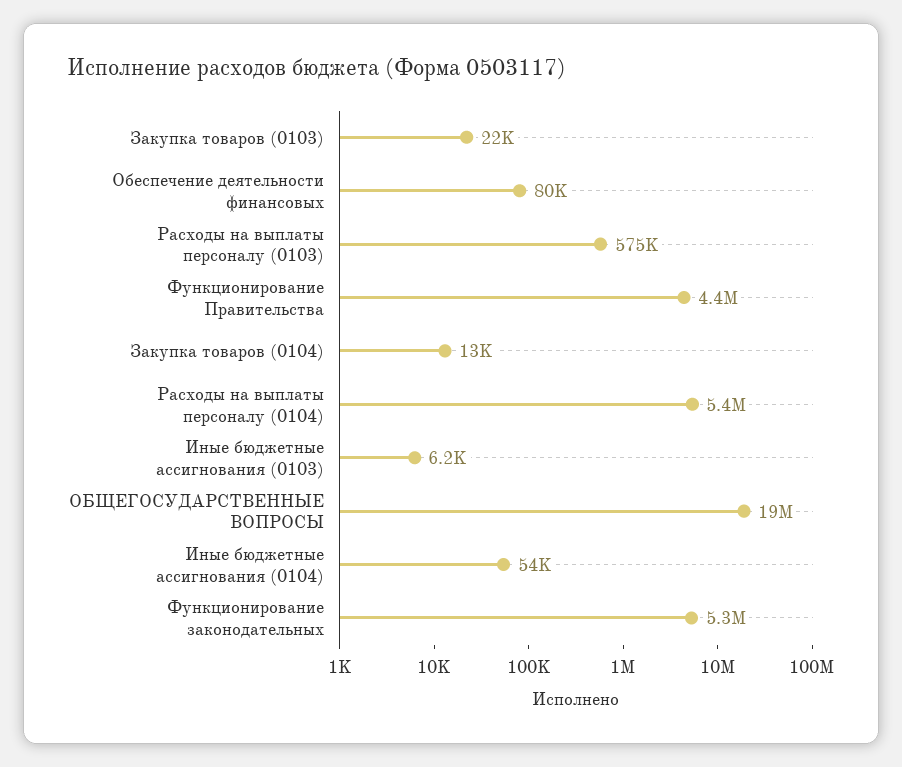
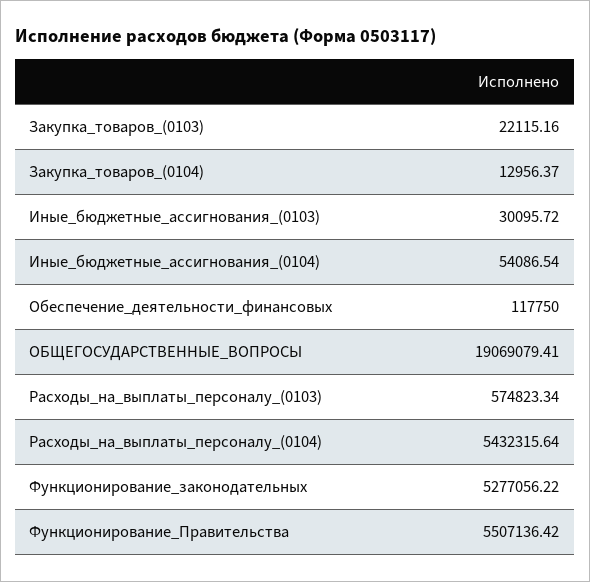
Обеспечение деятельности финансовых: 80000 -> 117750
Функционирование Правительства: 4400000 -> 5507136.42
Иные бюджетные ассигнования (0103): 6200 -> 30095.72

